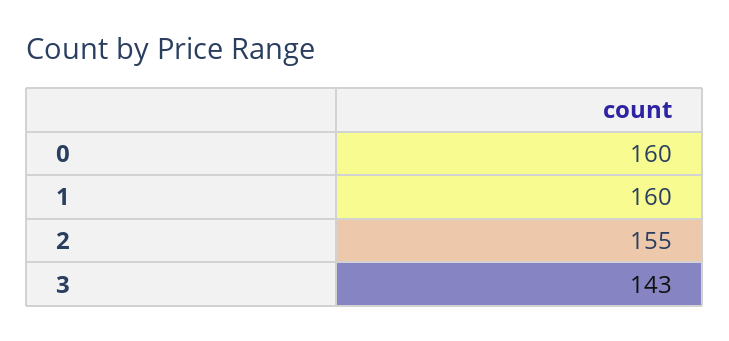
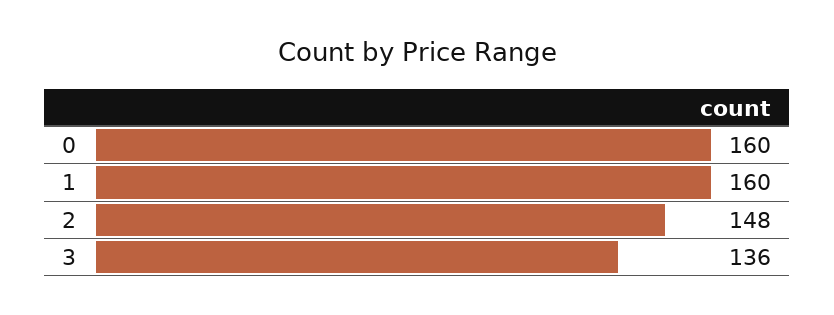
2: 155 -> 148
3: 143 -> 136

